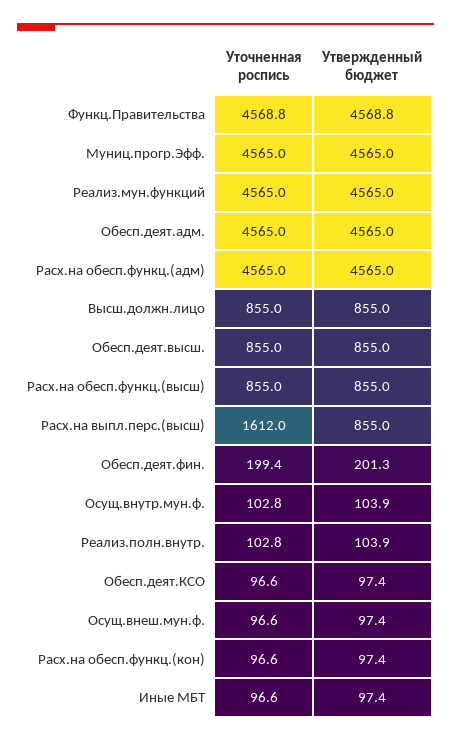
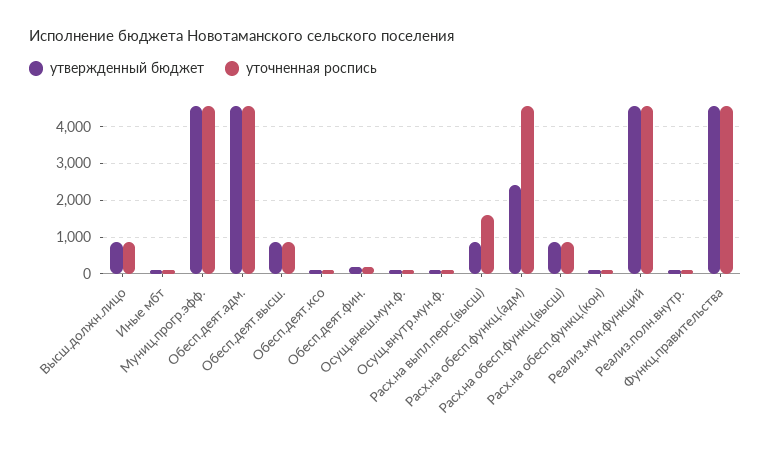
Утвержденный бюджет, Расх.на обесп.функц.(адм): 4565 -> 2400

